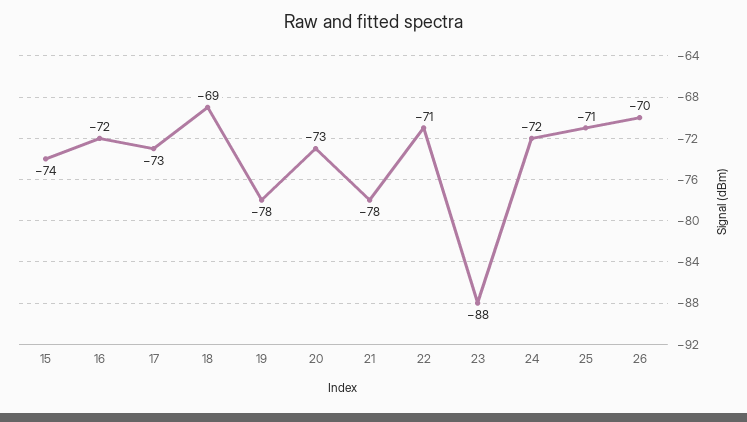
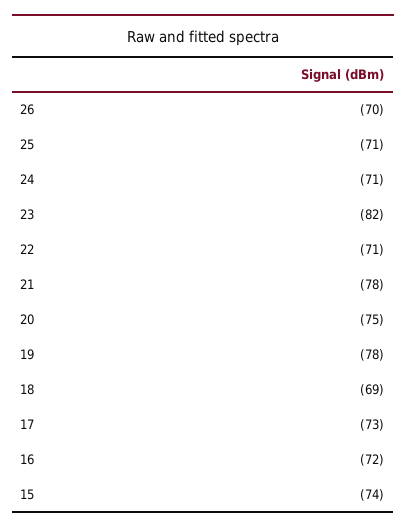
20: -73 -> -75
23: -88 -> -82
24: -72 -> -71

